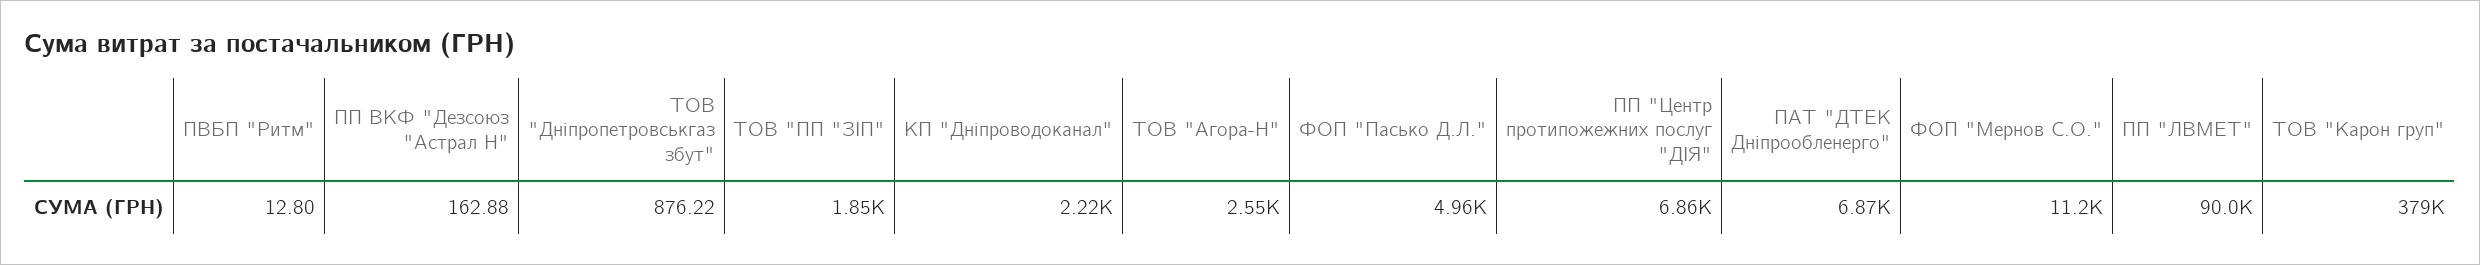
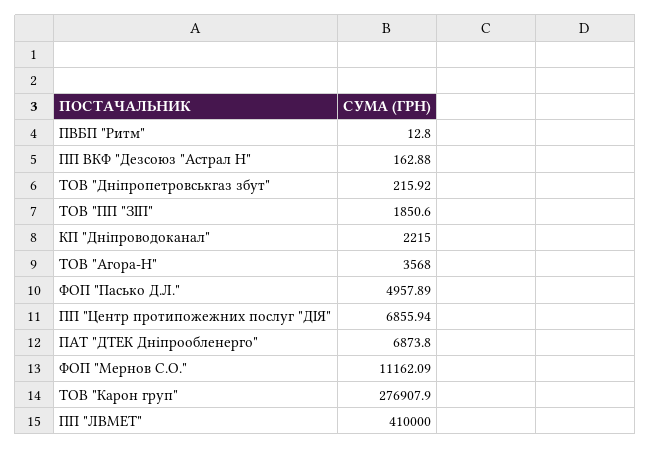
ТОВ "Дніпропетровськгаз збут": 876.22 -> 215.92
ТОВ "Агора-Н": 2550 -> 3568
ПП "ЛВМЕТ": 90000 -> 410000
ТОВ "Карон груп": 379000 -> 276907.9

